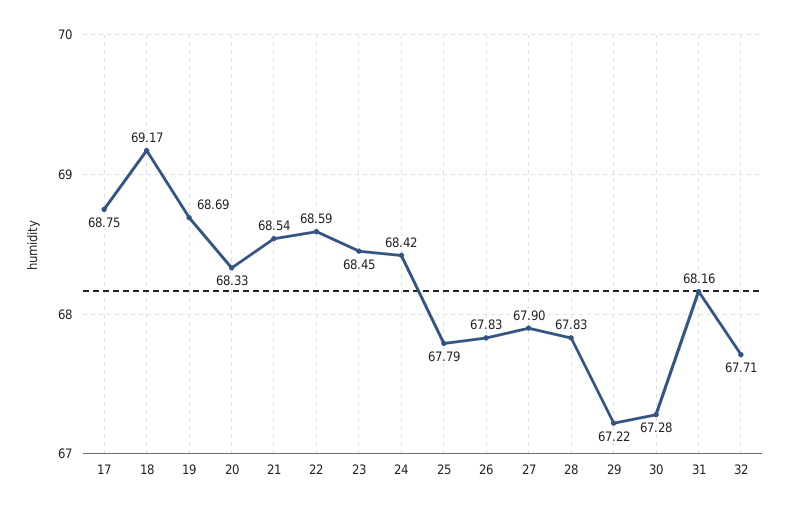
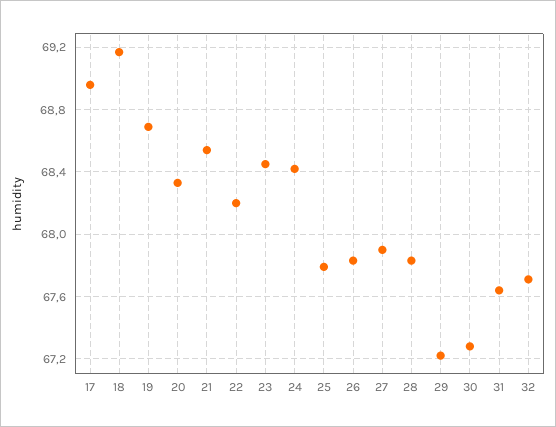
17: 68.75 -> 68.95
22: 68.59 -> 68.2
31: 68.16 -> 67.65

